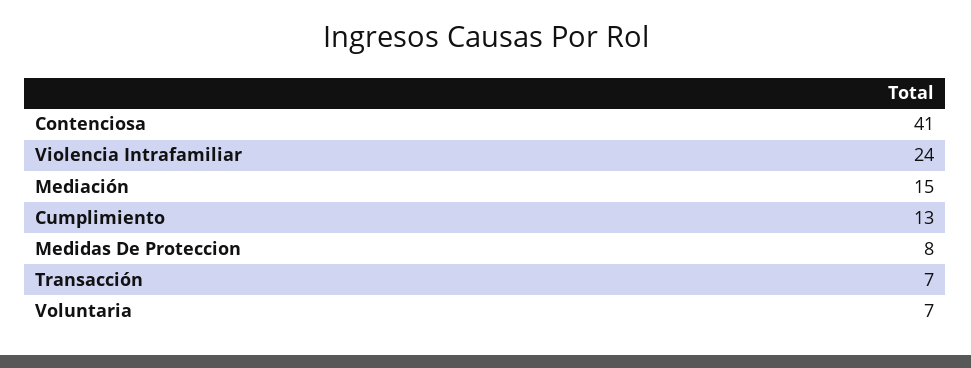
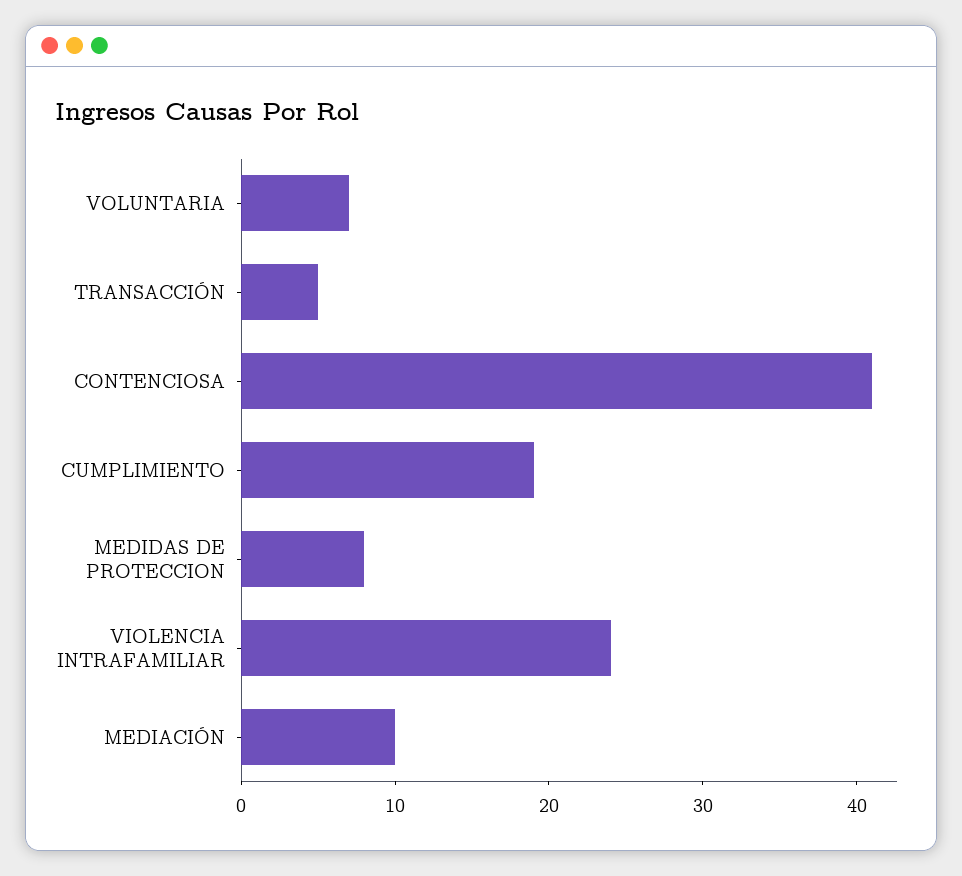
Mediación: 15 -> 10
Cumplimiento: 13 -> 19
Transacción: 7 -> 5

